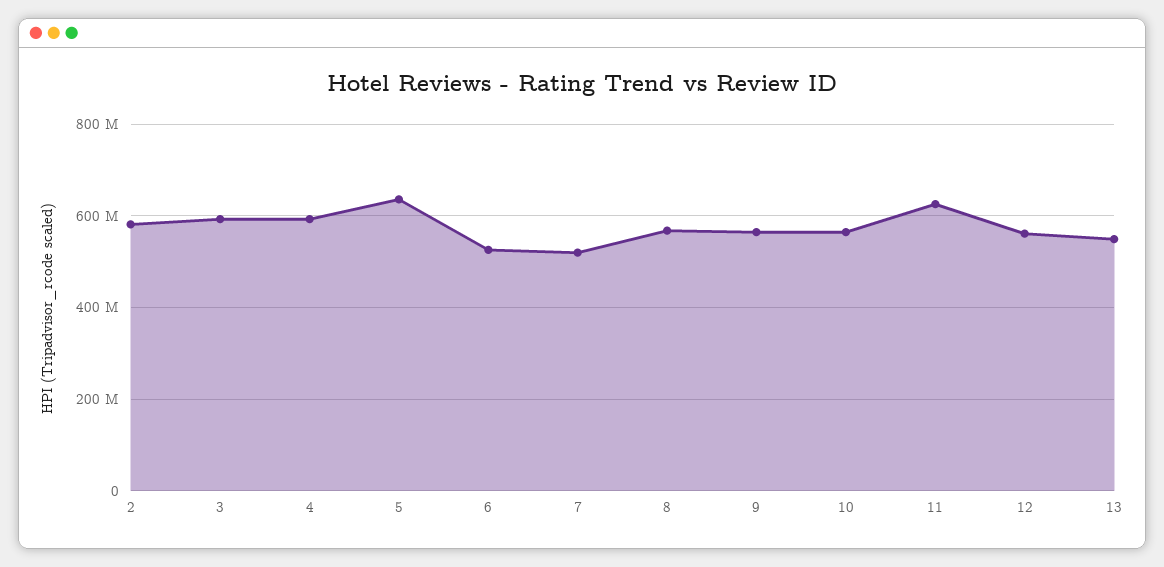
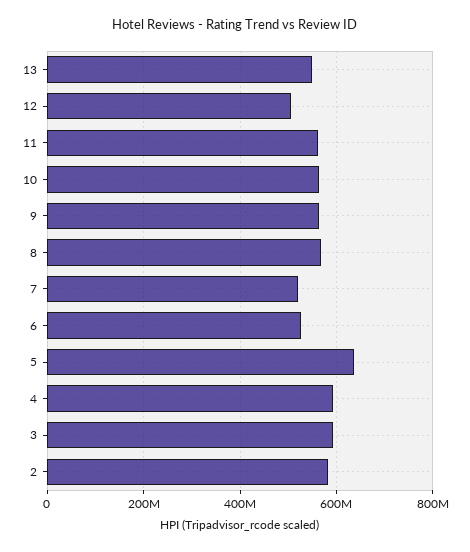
11: 620000000 -> 560000000
12: 560000000 -> 500000000

